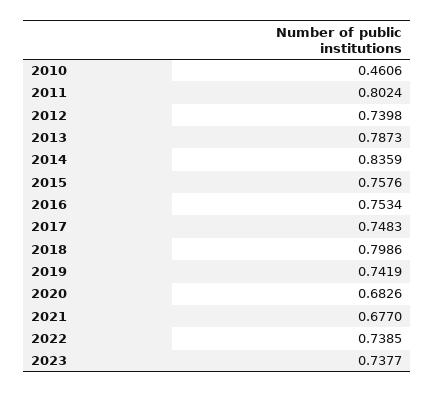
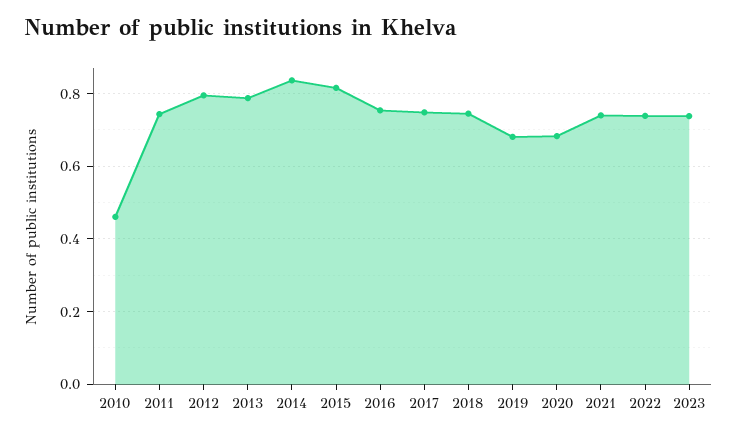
2011: 0.8024 -> 0.74
2012: 0.7398 -> 0.8
2015: 0.7576 -> 0.82
2018: 0.7986 -> 0.74
2019: 0.7419 -> 0.68
2021: 0.677 -> 0.74

